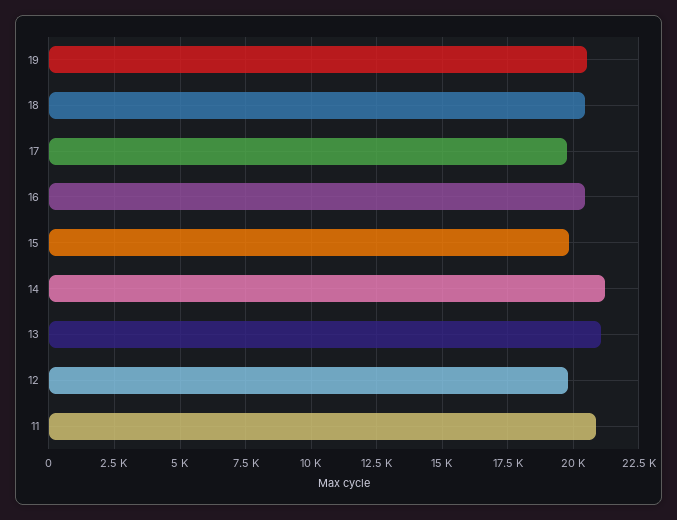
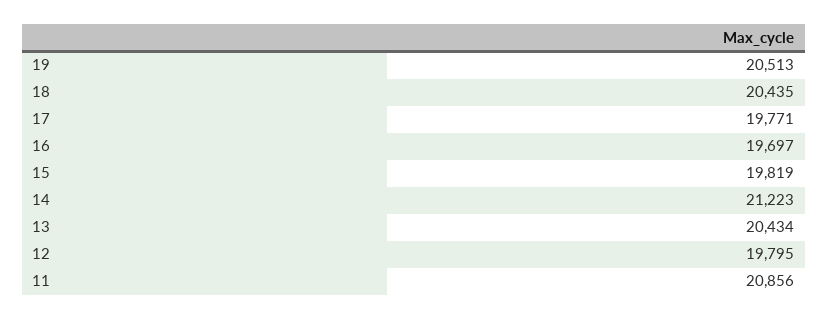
16: 20500 -> 19697
13: 21000 -> 20434

